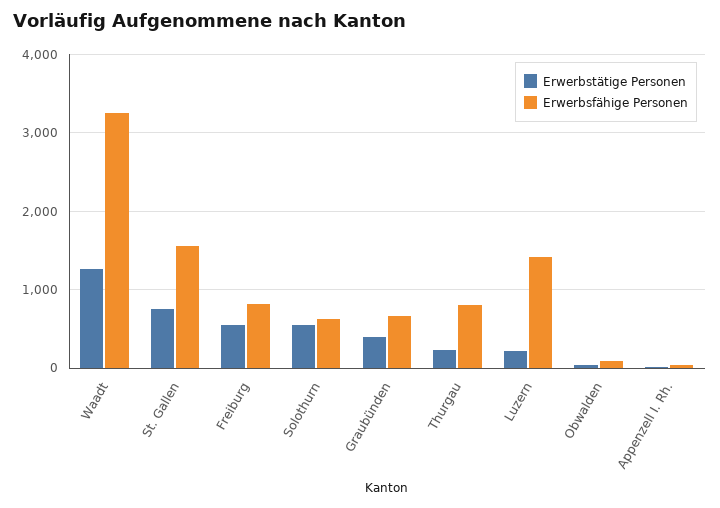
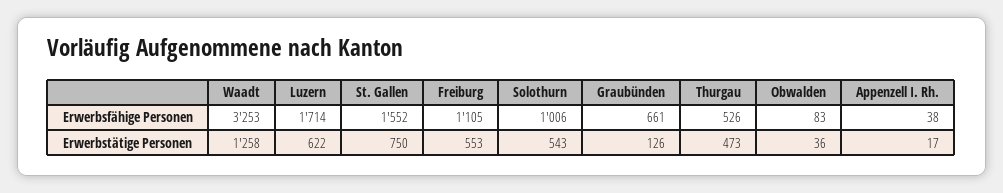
Erwerbsfähige Personen, Freiburg: 800 -> 1105
Erwerbsfähige Personen, Solothurn: 600 -> 1006
Erwerbstätige Personen, Graubünden: 400 -> 126
Erwerbstätige Personen, Thurgau: 200 -> 473
Erwerbsfähige Personen, Thurgau: 800 -> 526
Erwerbstätige Personen, Luzern: 200 -> 622
Erwerbsfähige Personen, Luzern: 1400 -> 1714

